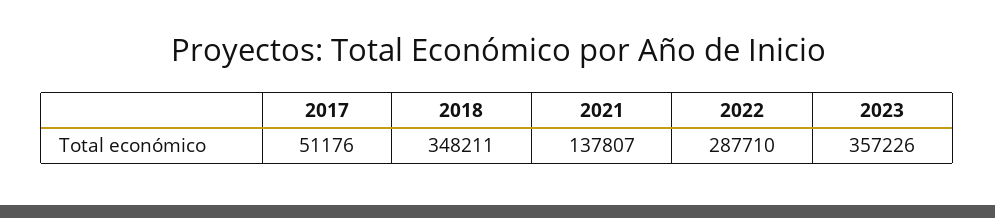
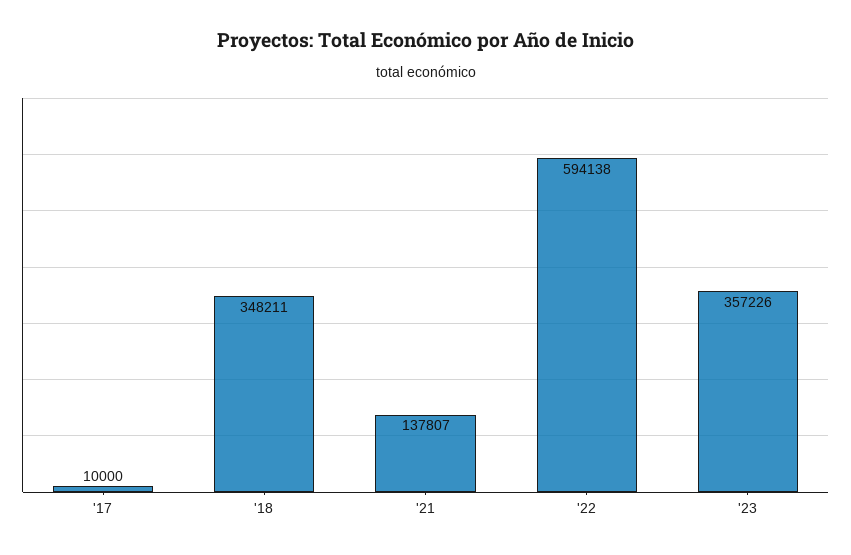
2017: 51176 -> 10000
2022: 287710 -> 594138

